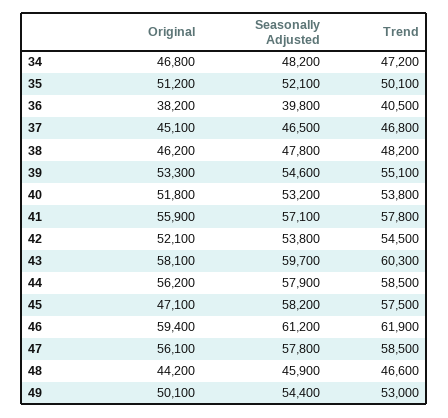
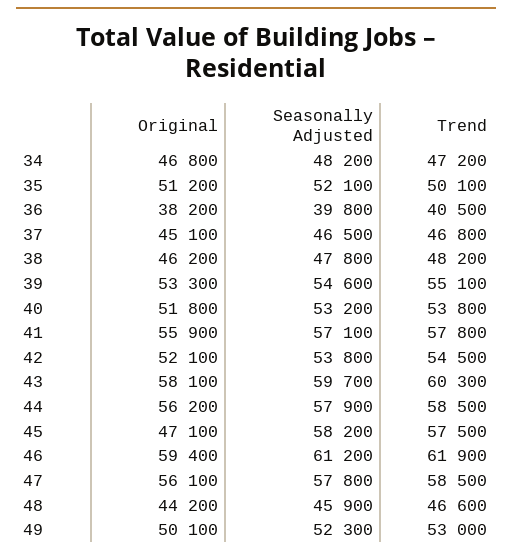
Seasonally Adjusted, 49: 54400 -> 52300

